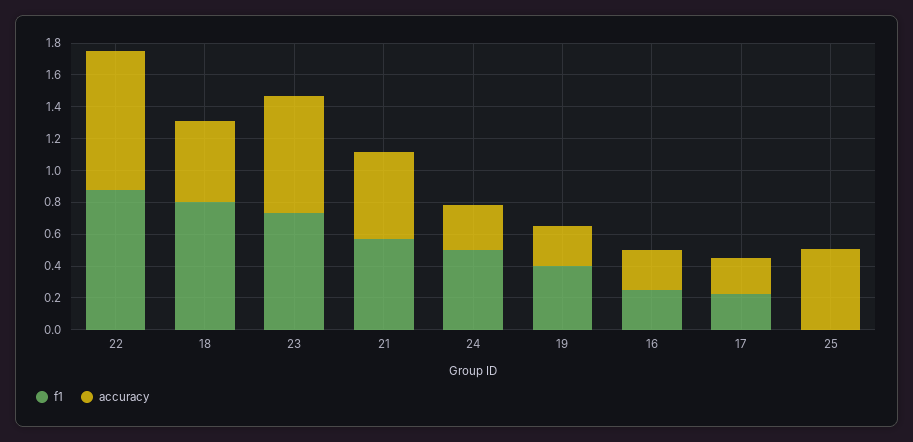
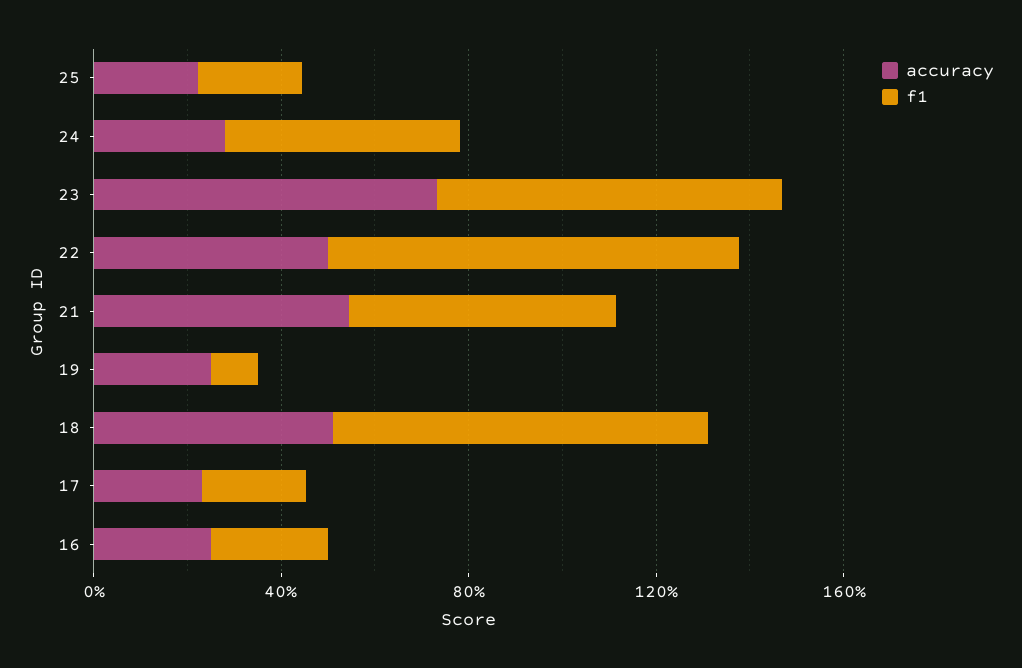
accuracy, 22: 0.9 -> 0.5
f1, 19: 0.4 -> 0.1
f1, 25: 0 -> 0.2
accuracy, 25: 0.5 -> 0.2

